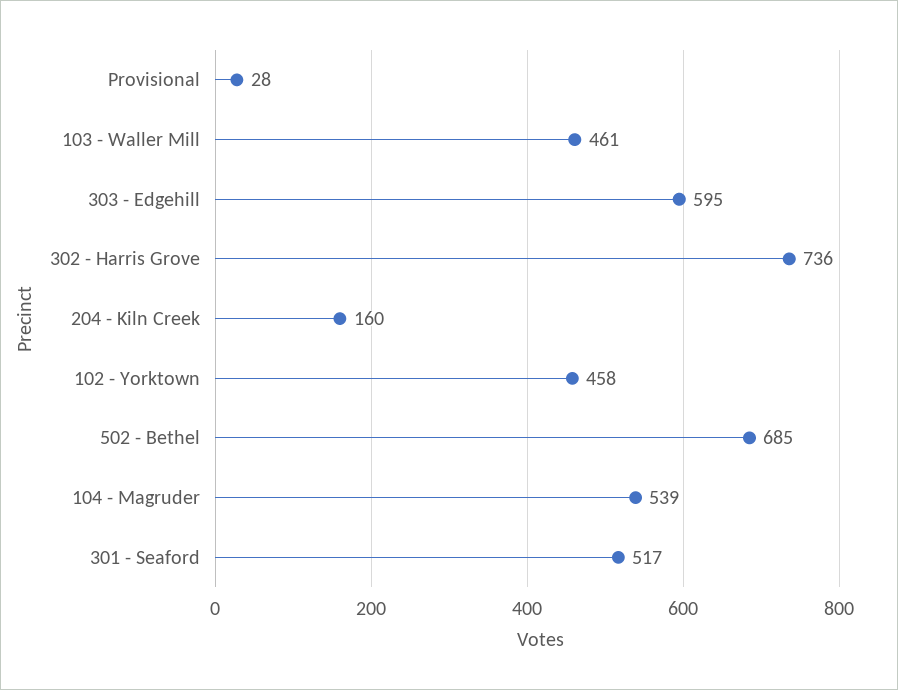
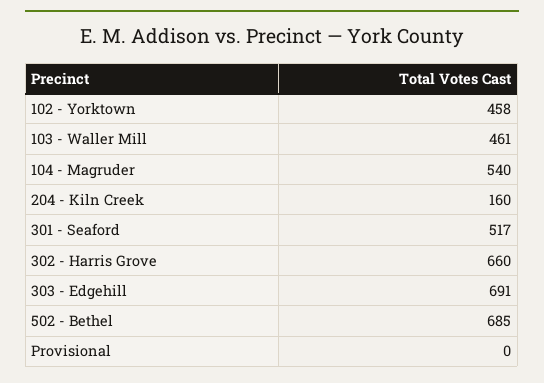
Provisional: 28 -> 0
303 - Edgehill: 595 -> 691
302 - Harris Grove: 736 -> 660
104 - Magruder: 539 -> 540

